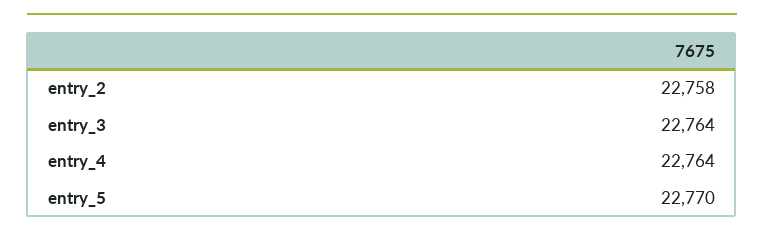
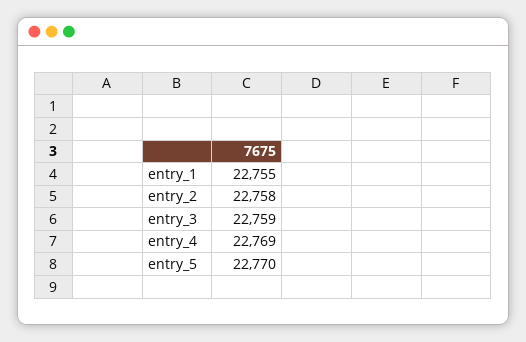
entry_3: 22764 -> 22759
entry_4: 22764 -> 22769
entry_1: none -> 22755

